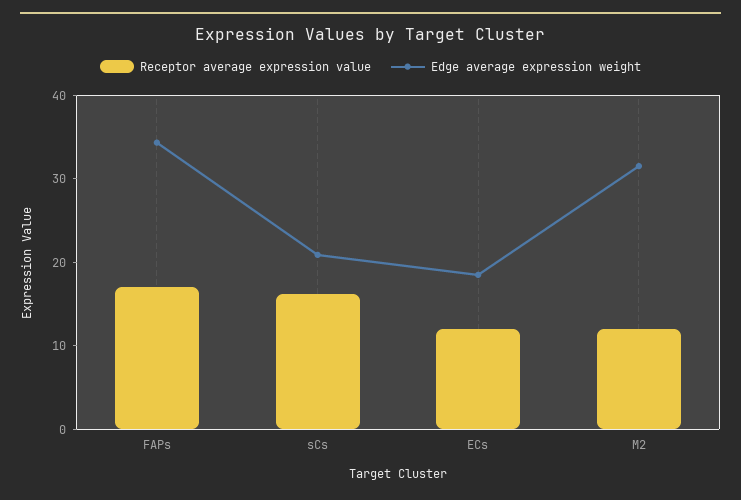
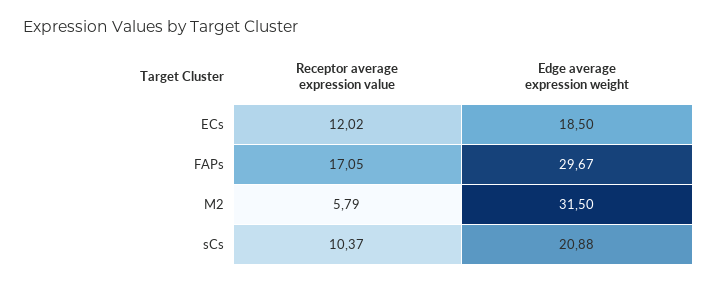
Edge average expression weight, FAPs: 34 -> 29.67
Receptor average expression value, sCs: 16 -> 10.37
Receptor average expression value, M2: 12 -> 5.79

